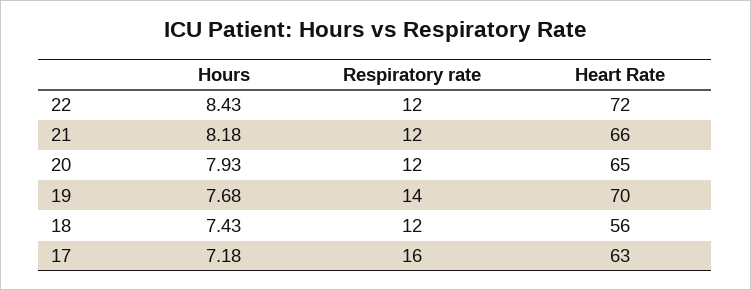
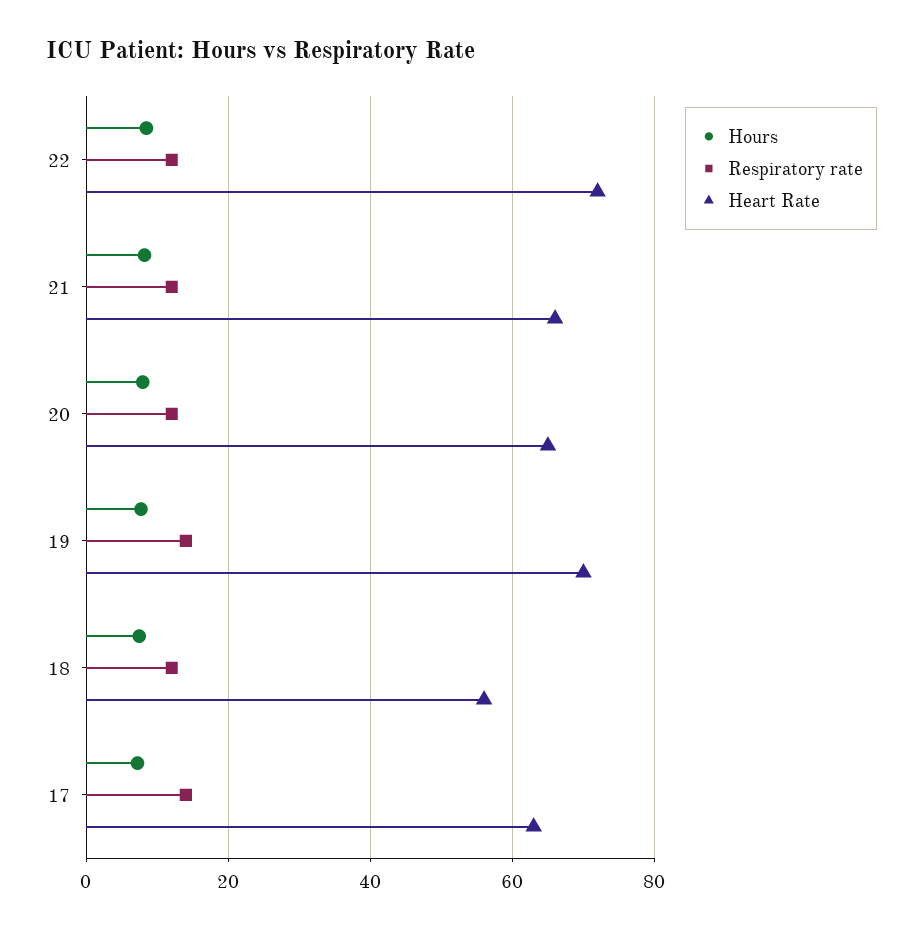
Respiratory rate, 17: 16 -> 14

